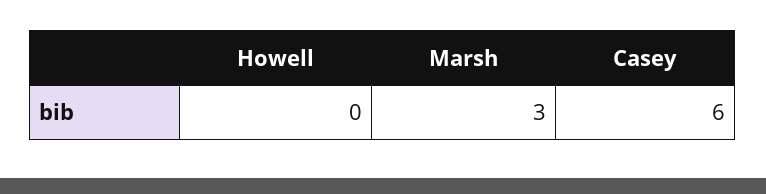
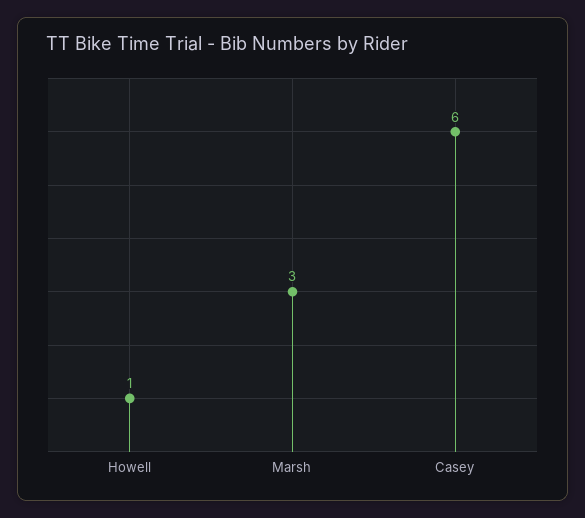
Howell: 0 -> 1

